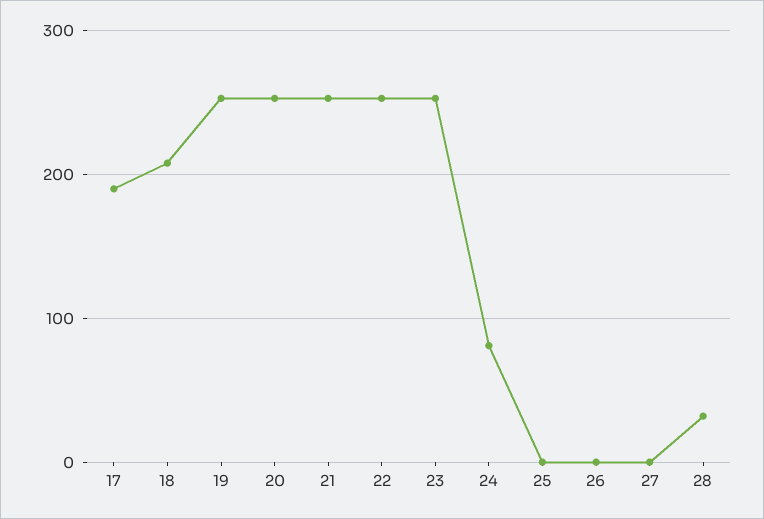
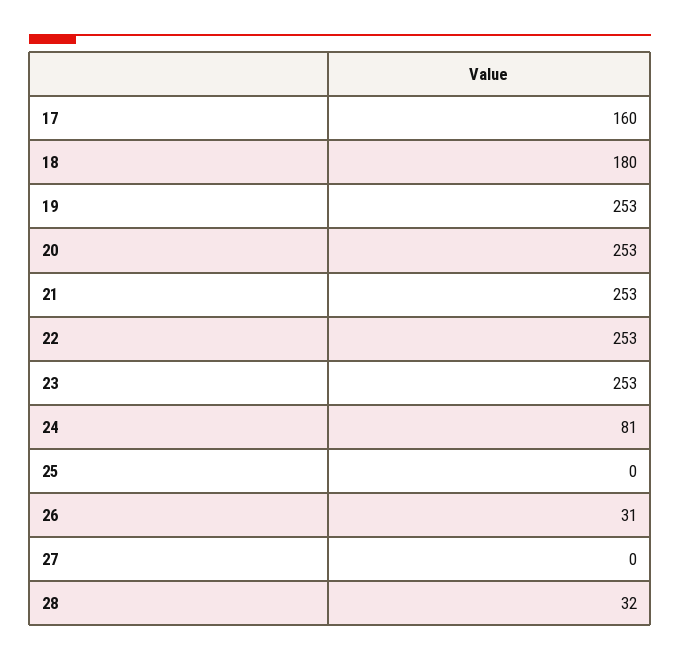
17: 190 -> 160
18: 210 -> 180
26: 0 -> 31

